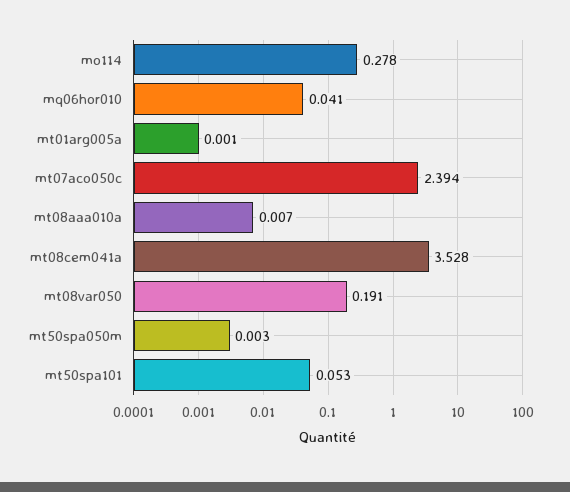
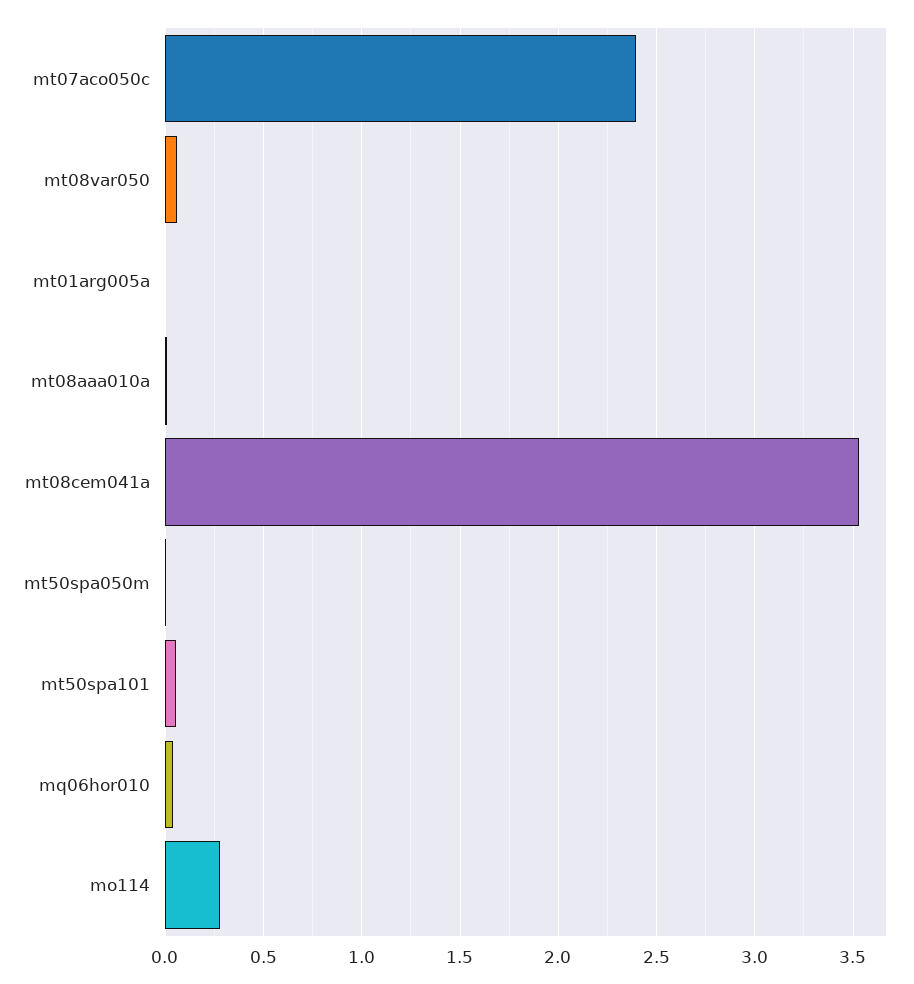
mt08var050: 0.191 -> 0.05

